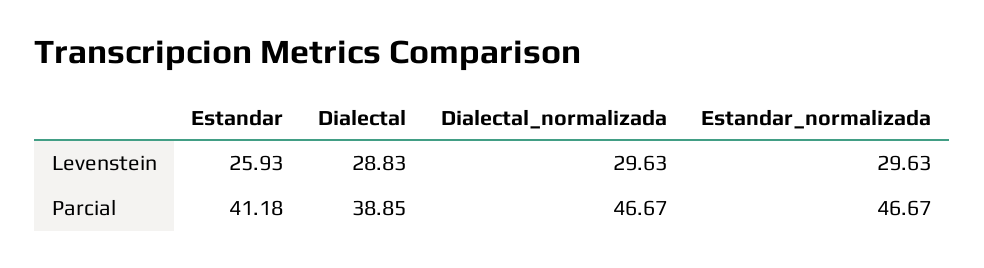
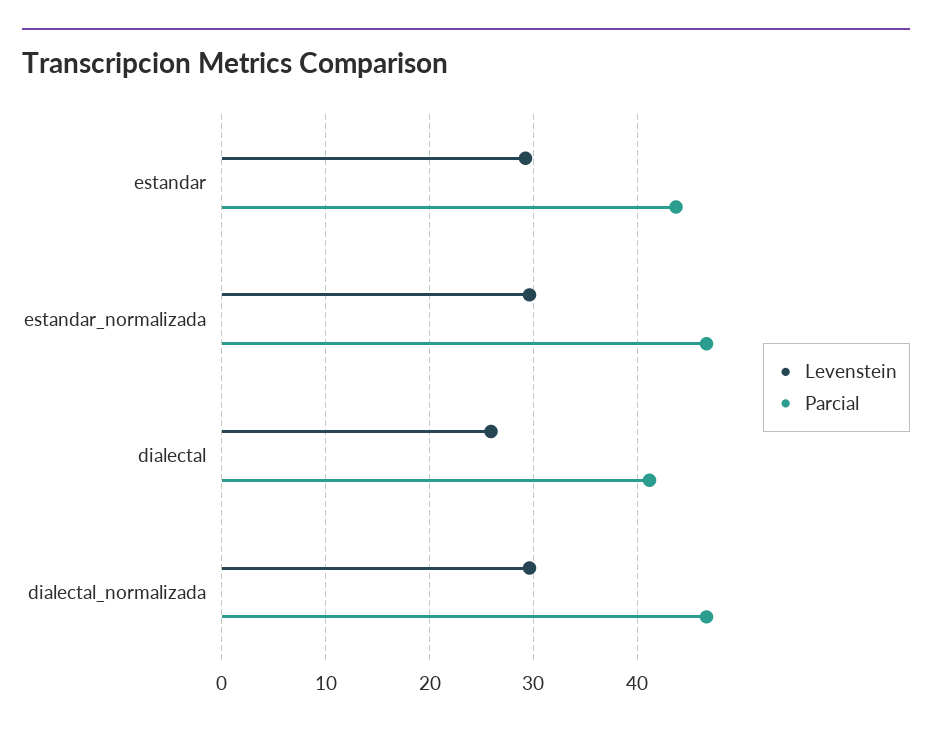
Levenstein, Estandar: 25.93 -> 29
Levenstein, Dialectal: 28.83 -> 26
Parcial, Estandar: 41.18 -> 44
Parcial, Dialectal: 38.85 -> 41

